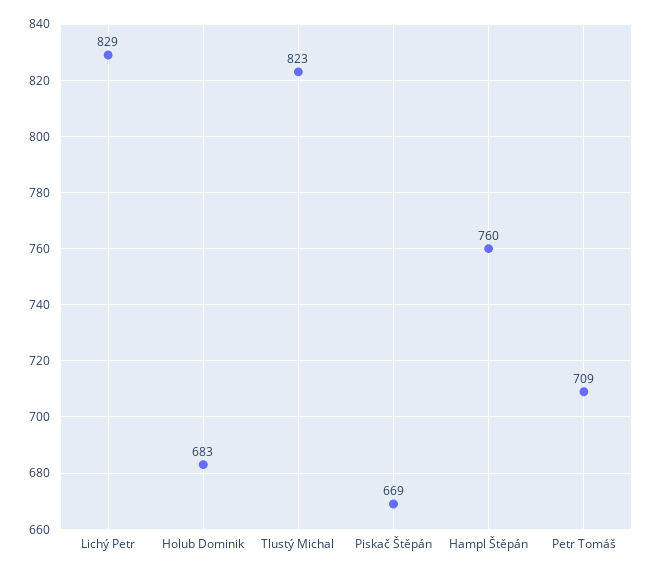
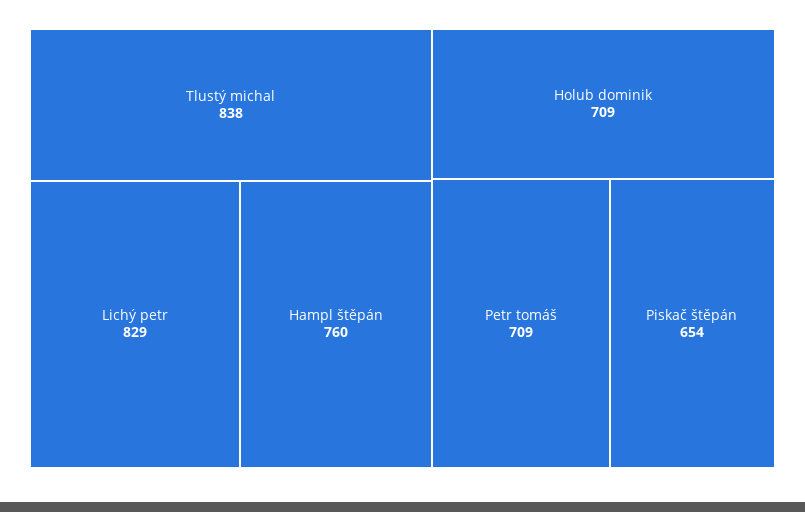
Holub Dominik: 683 -> 709
Tlustý Michal: 823 -> 838
Piskač Štěpán: 669 -> 654

